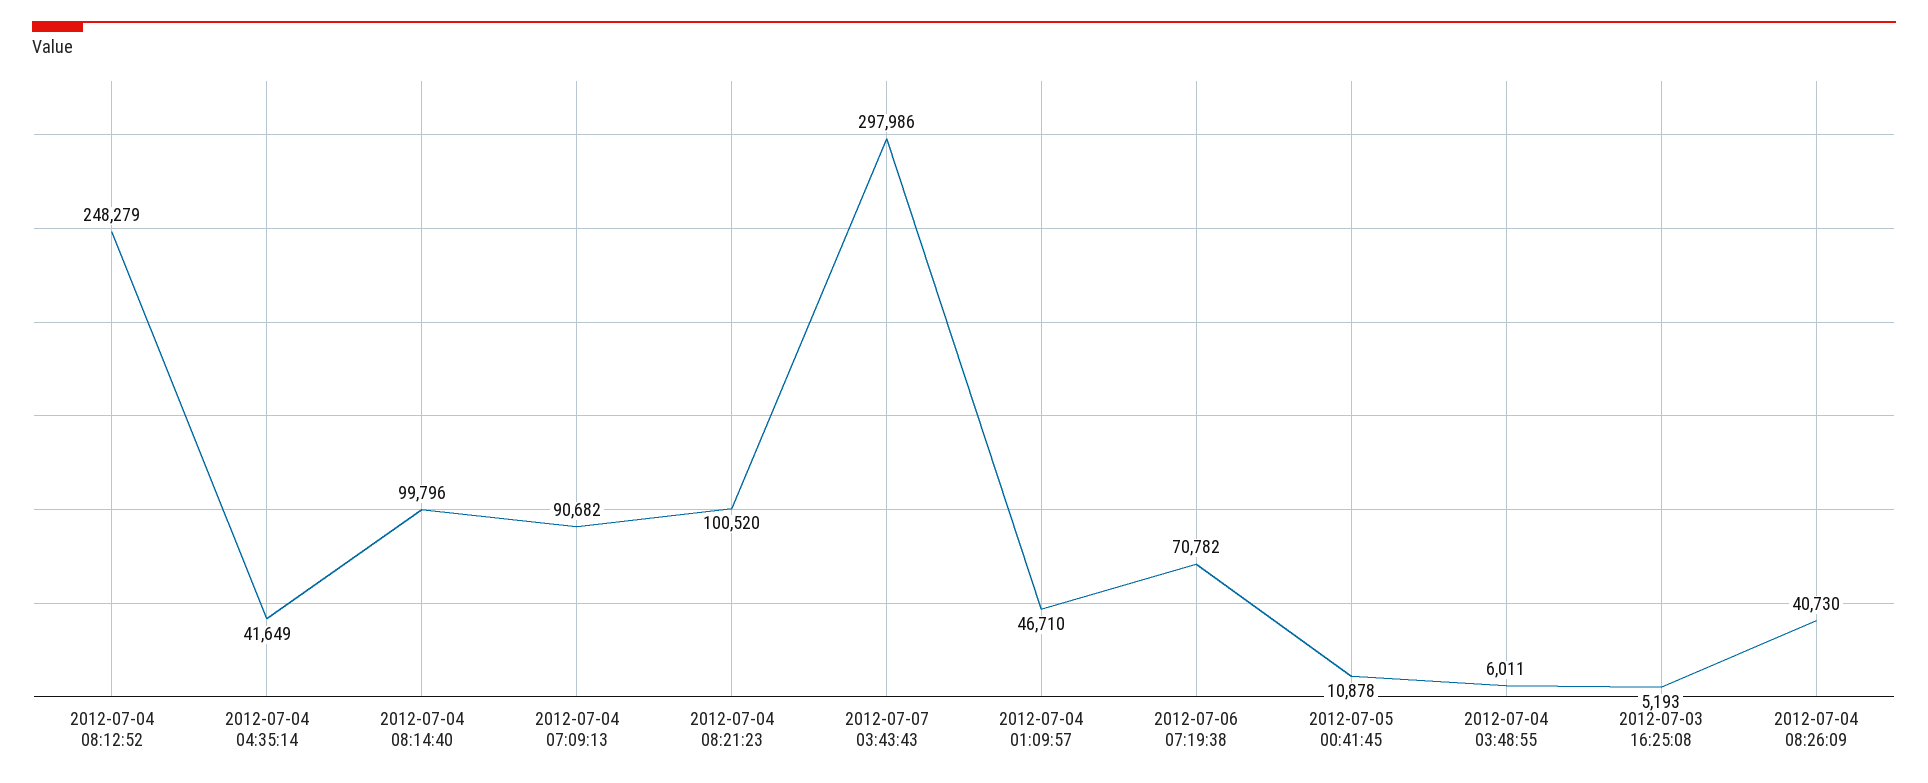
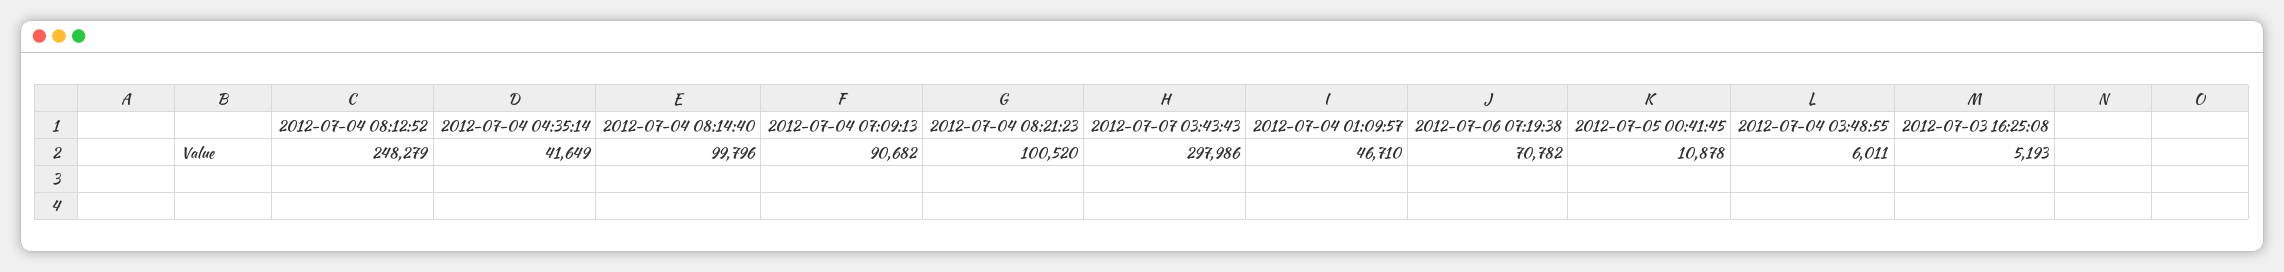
2012-07-04 08:26:09: 40730 -> none

